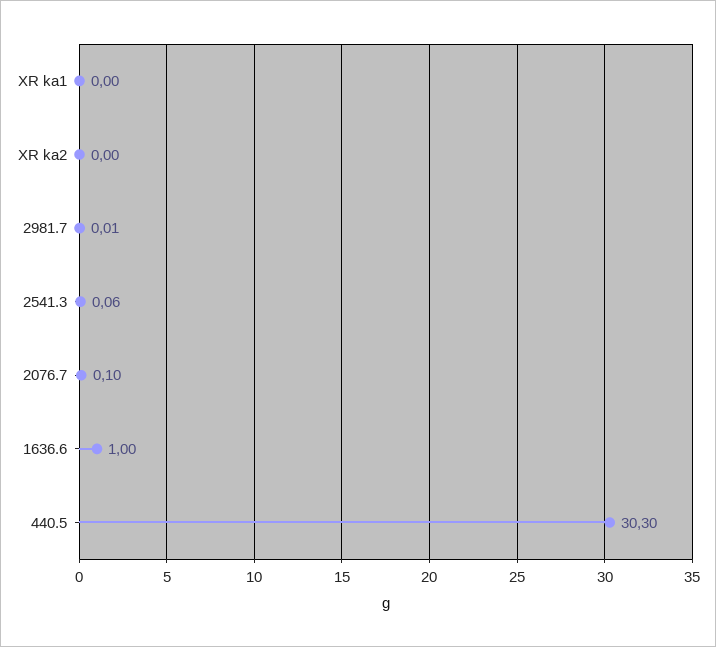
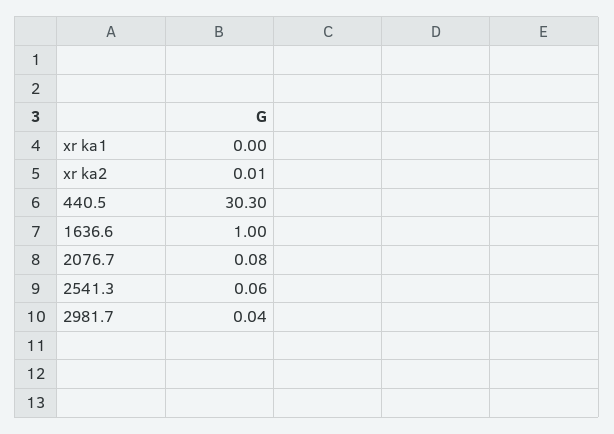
XR ka2: 0 -> 0.01
2981.7: 0.01 -> 0.04
2076.7: 0.1 -> 0.08

